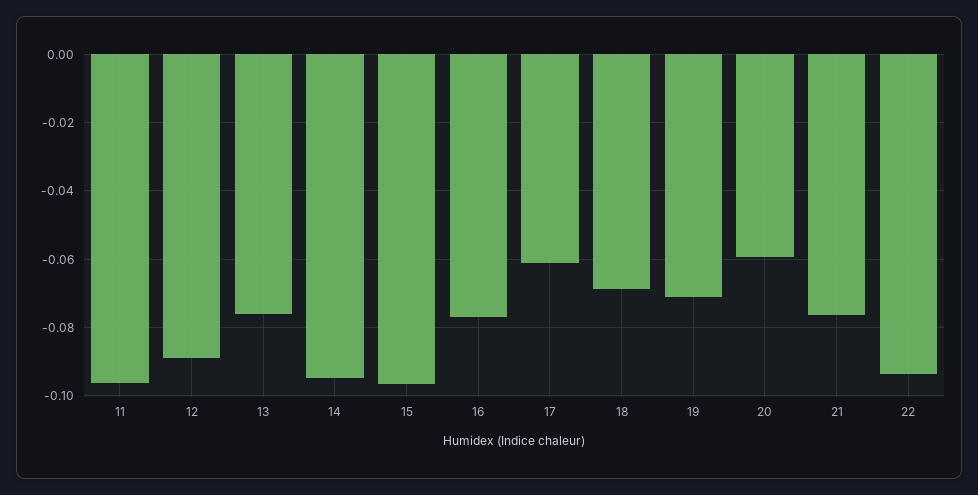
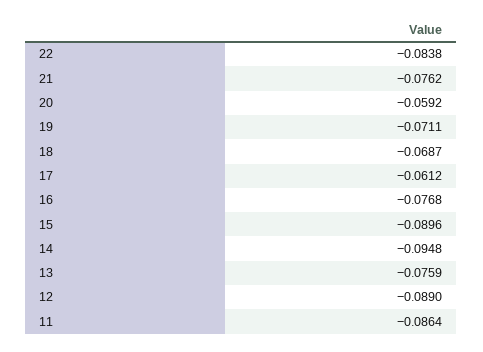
11: -0.096 -> -0.0864
15: -0.096 -> -0.0896
22: -0.094 -> -0.0838

